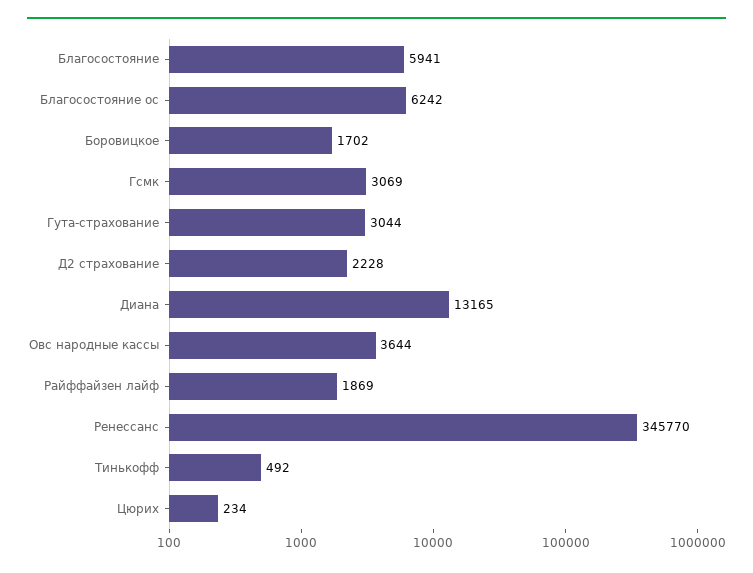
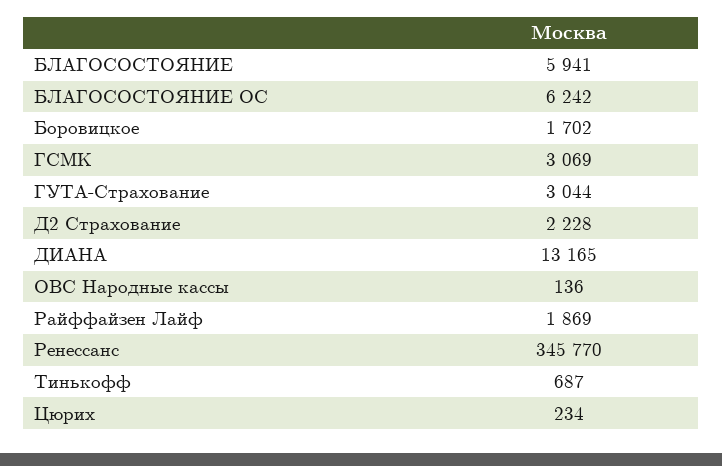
Овс народные кассы: 3644 -> 136
Тинькофф: 492 -> 687

